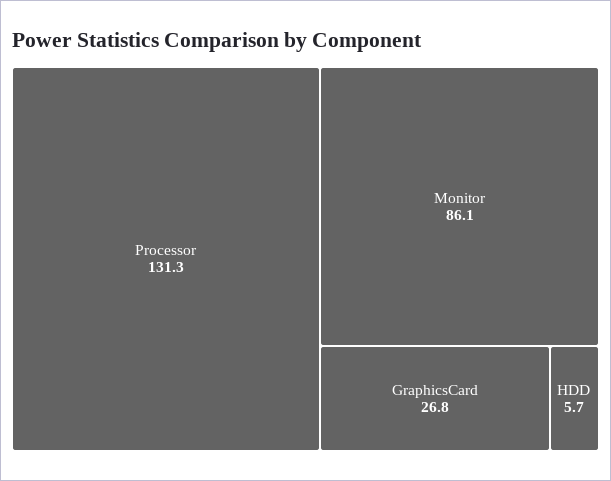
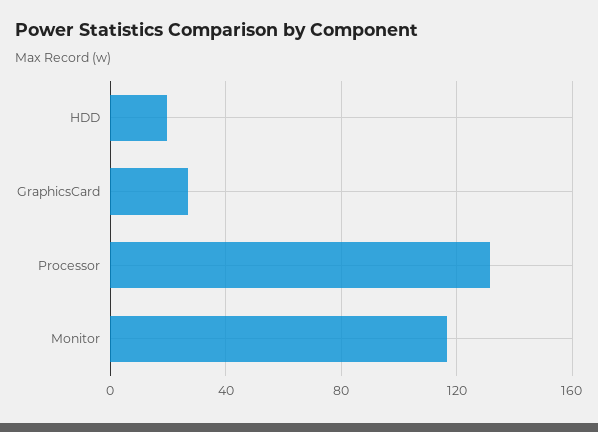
Monitor: 86.1 -> 115
HDD: 5.7 -> 20

